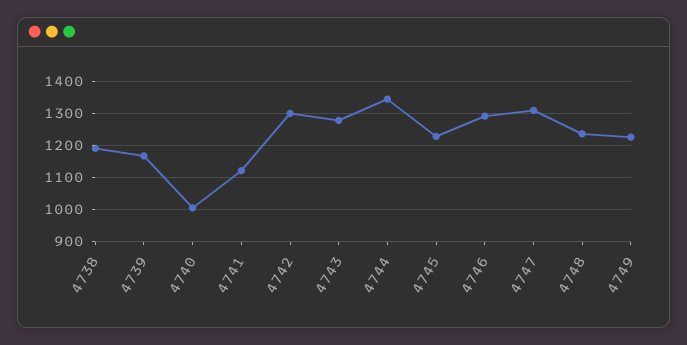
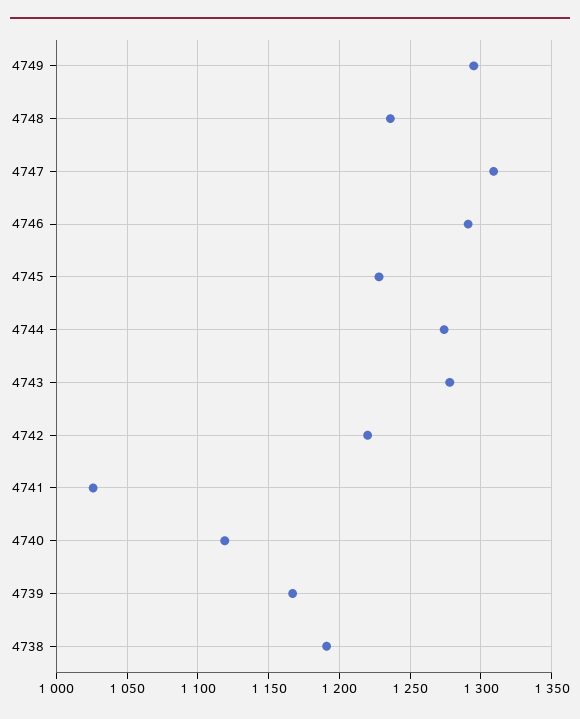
4740: 1000 -> 1120
4741: 1120 -> 1025
4742: 1300 -> 1220
4744: 1340 -> 1275
4749: 1220 -> 1295

